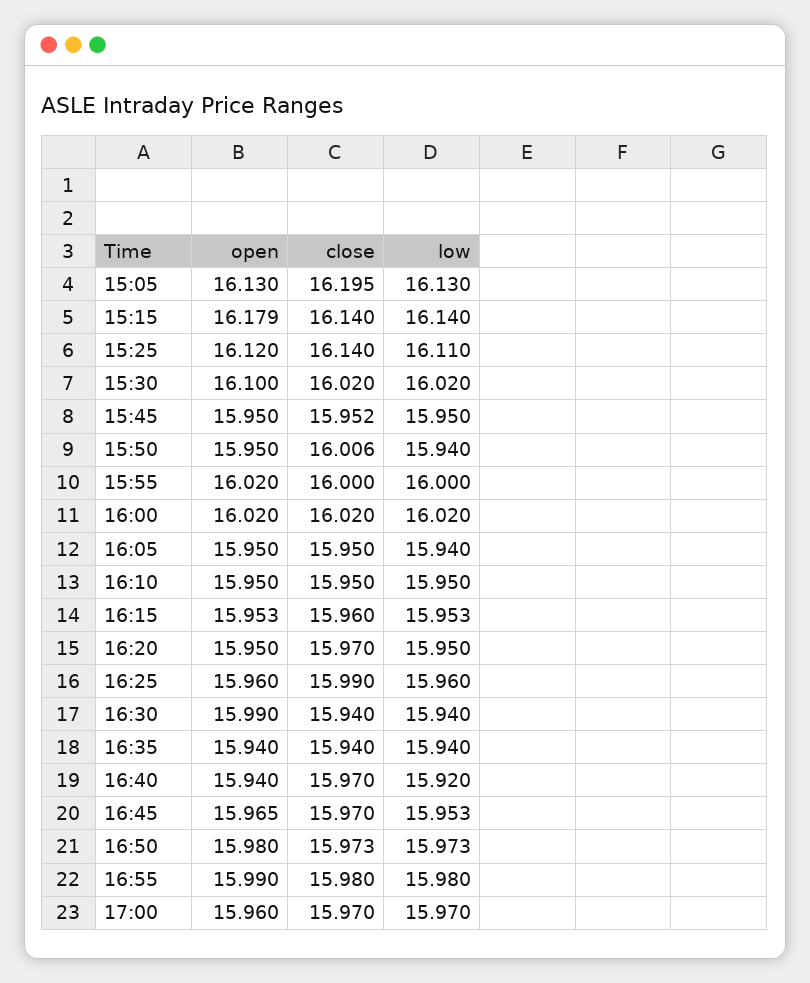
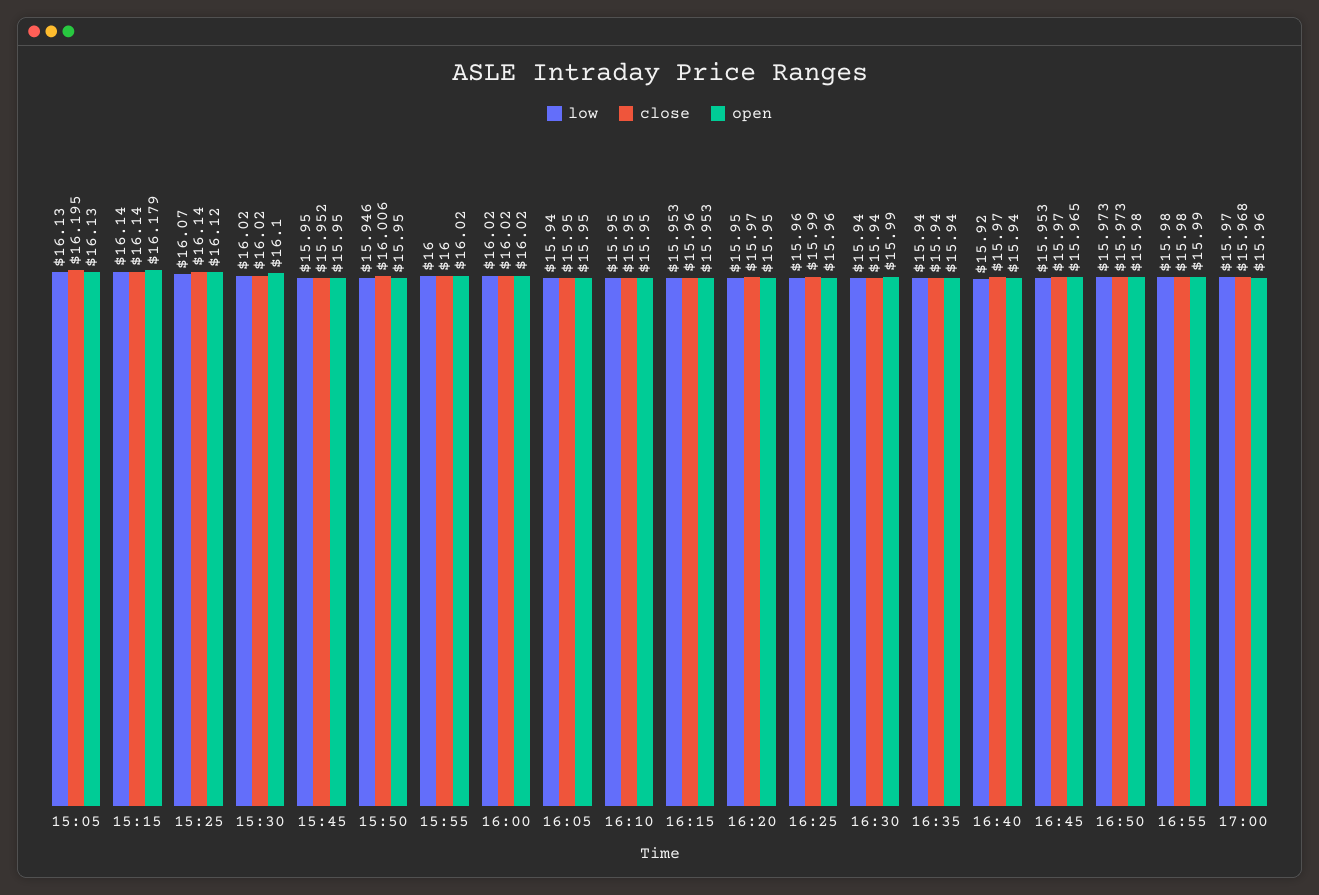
low, 15:25: 16.11 -> 16.07
low, 15:50: 15.94 -> 15.946
close, 17:00: 15.97 -> 15.968

